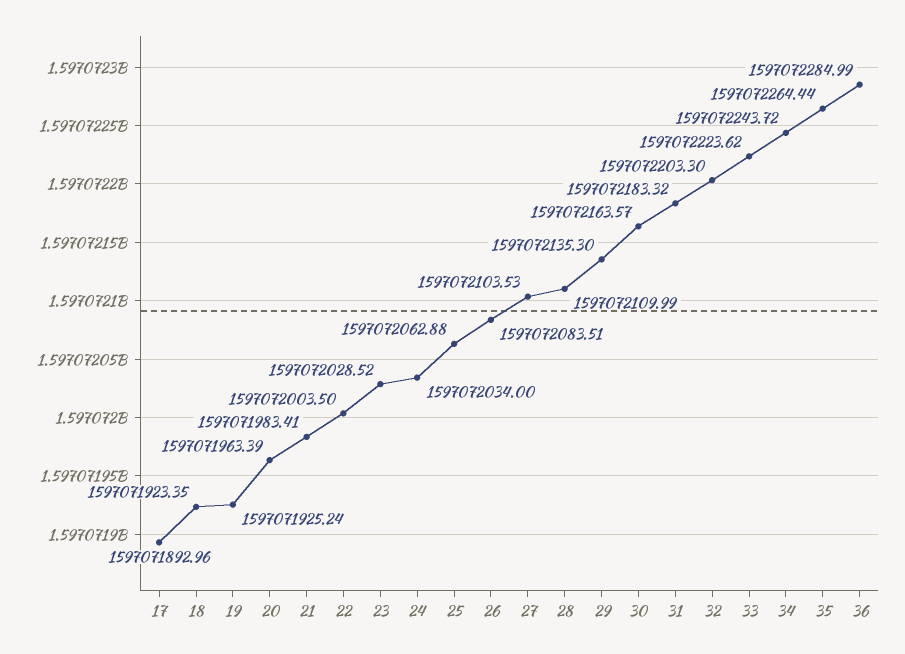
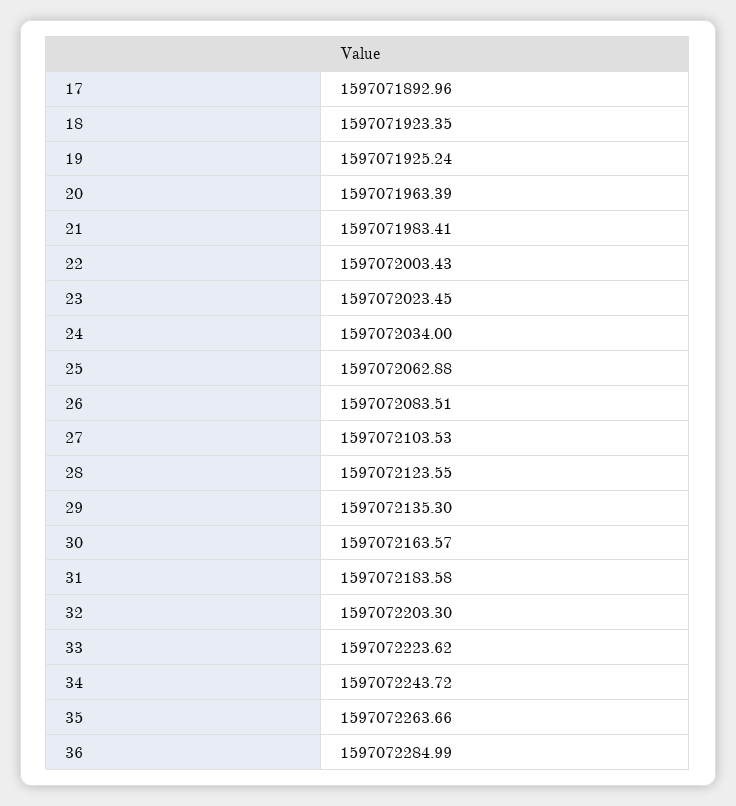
22: 1597072003.5 -> 1597072003.43
23: 1597072028.52 -> 1597072023.45
28: 1597072109.99 -> 1597072123.55
31: 1597072183.32 -> 1597072183.58
35: 1597072264.44 -> 1597072263.66

